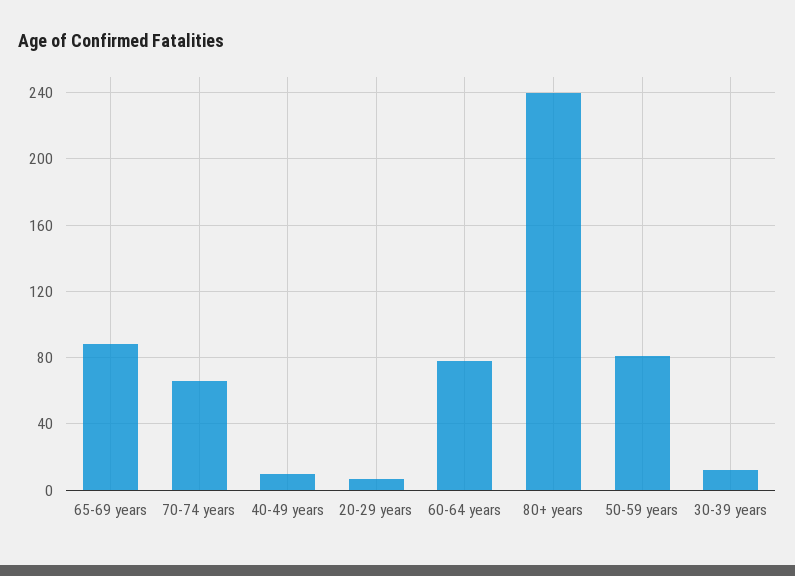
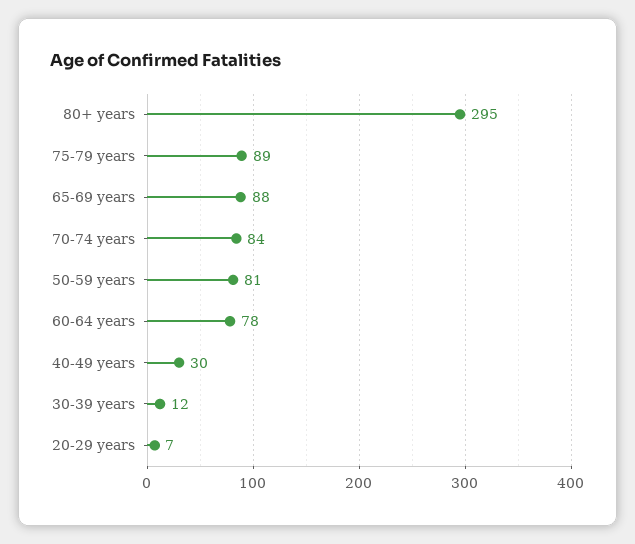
70-74 years: 65 -> 84
40-49 years: 10 -> 30
80+ years: 240 -> 295
75-79 years: none -> 89

